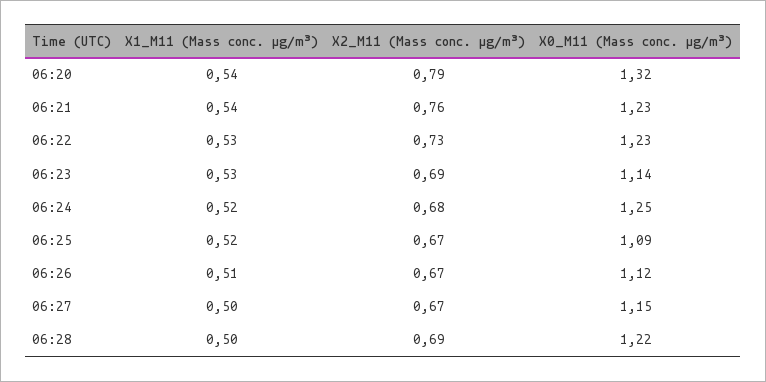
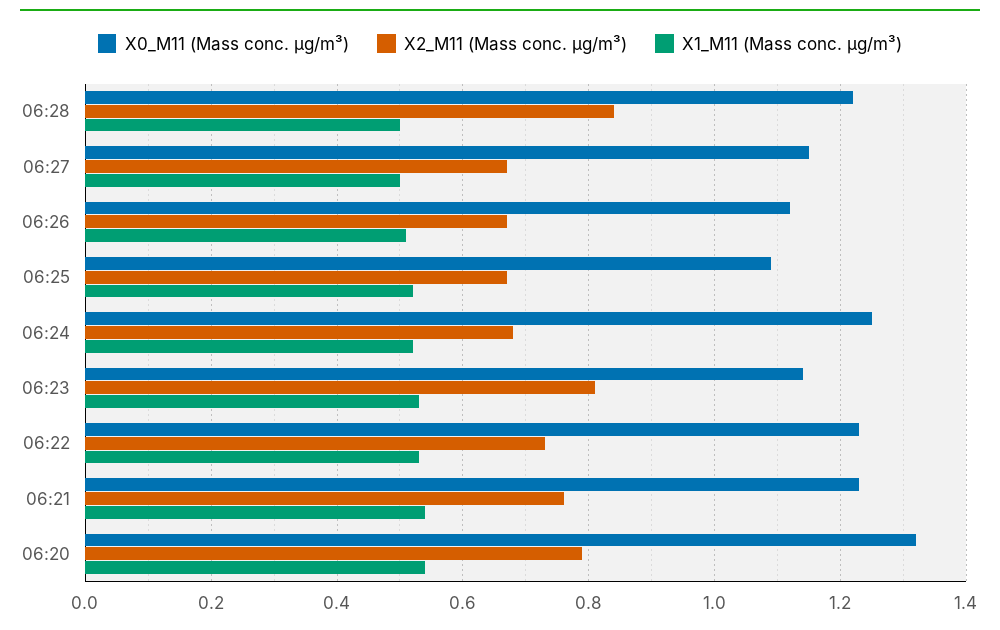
X2_M11 (Mass conc. μg/m³), 06:23: 0.69 -> 0.8
X2_M11 (Mass conc. μg/m³), 06:28: 0.69 -> 0.85

